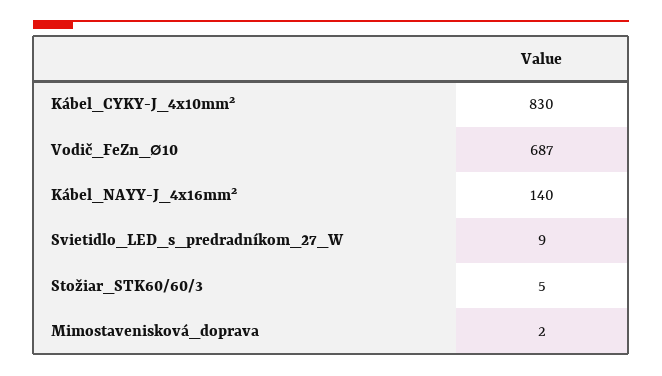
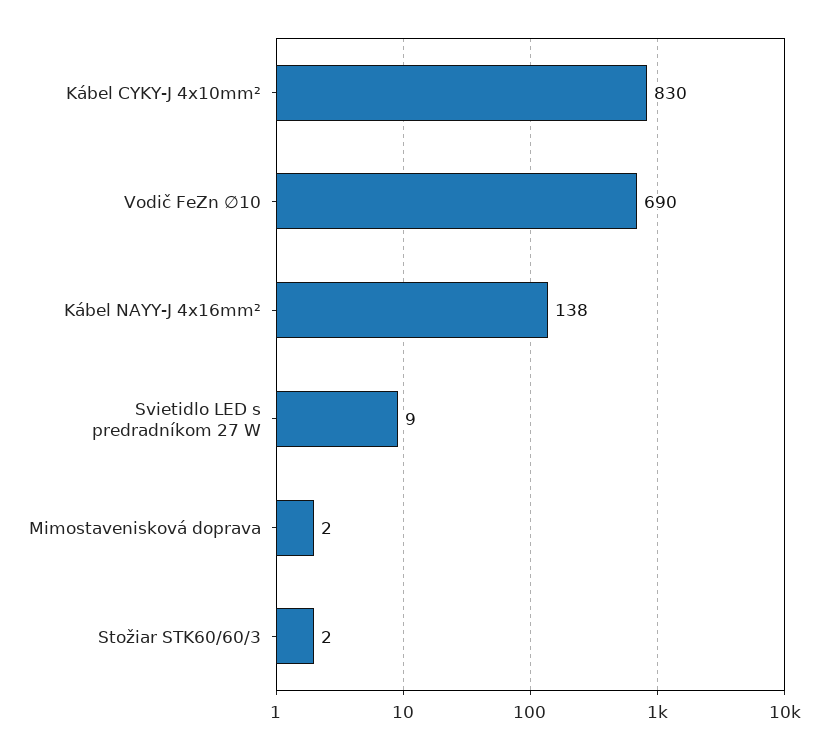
Vodič_FeZn_∅10: 687 -> 690
Kábel_NAYY-J_4x16mm²: 140 -> 138
Stožiar_STK60/60/3: 5 -> 2

